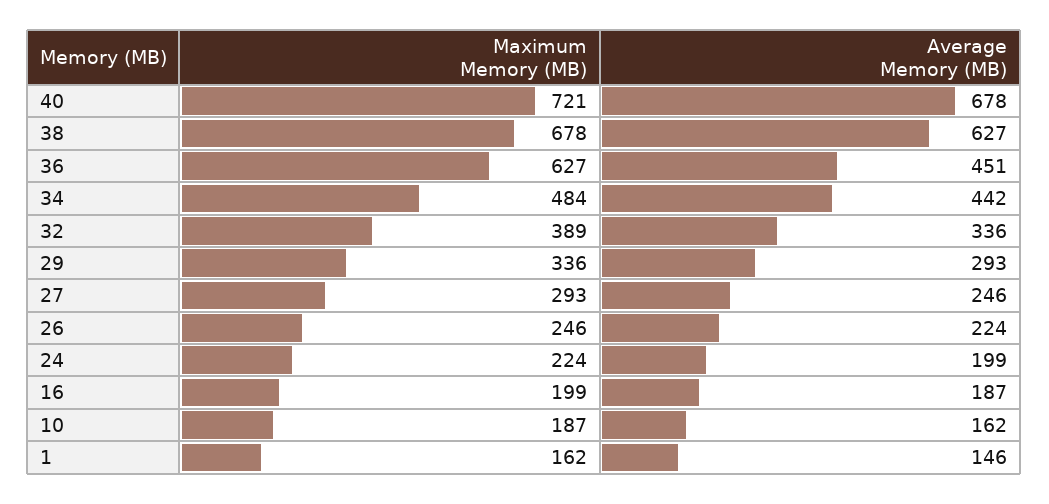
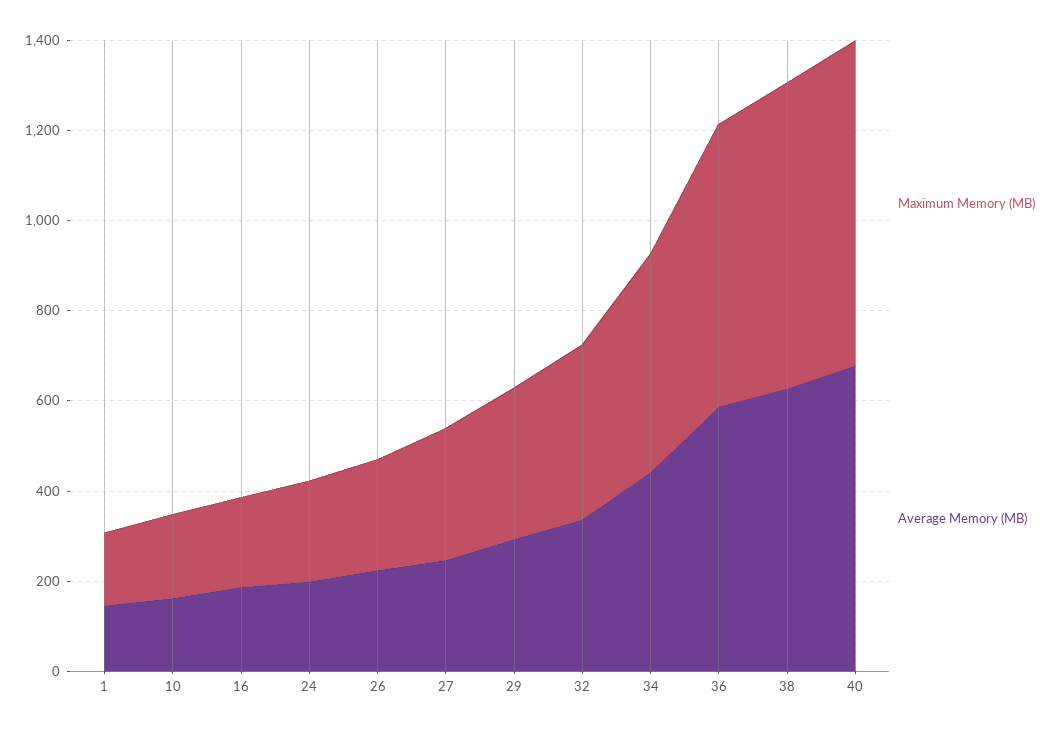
Average Memory (MB), 36: 451 -> 600

